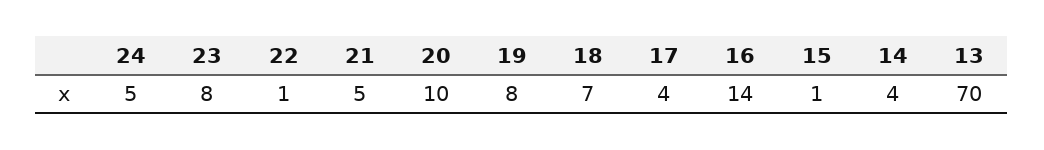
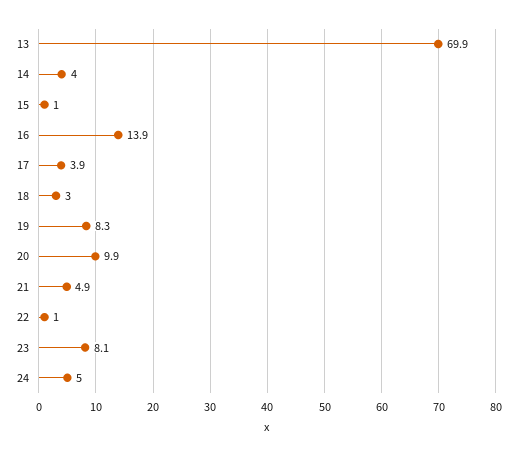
18: 7 -> 3

